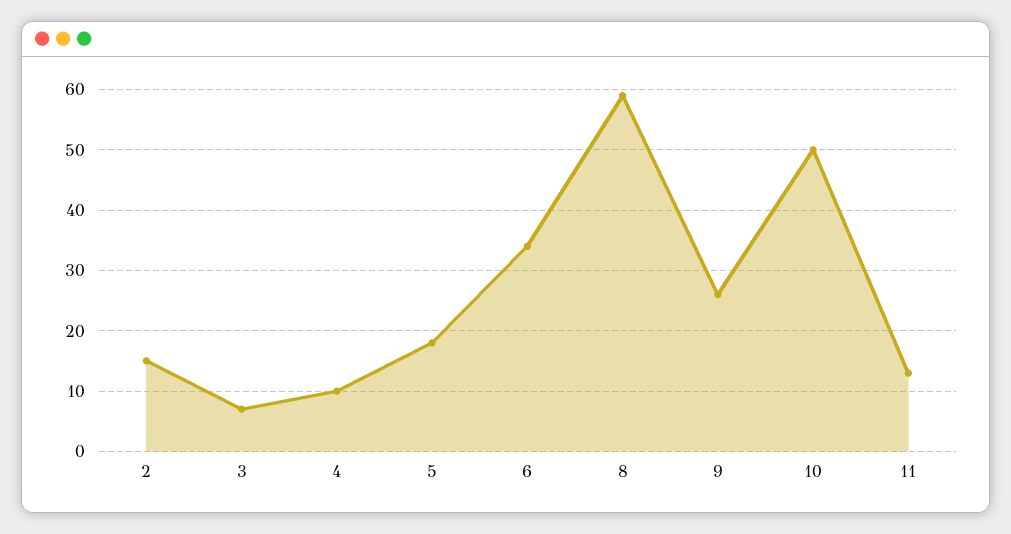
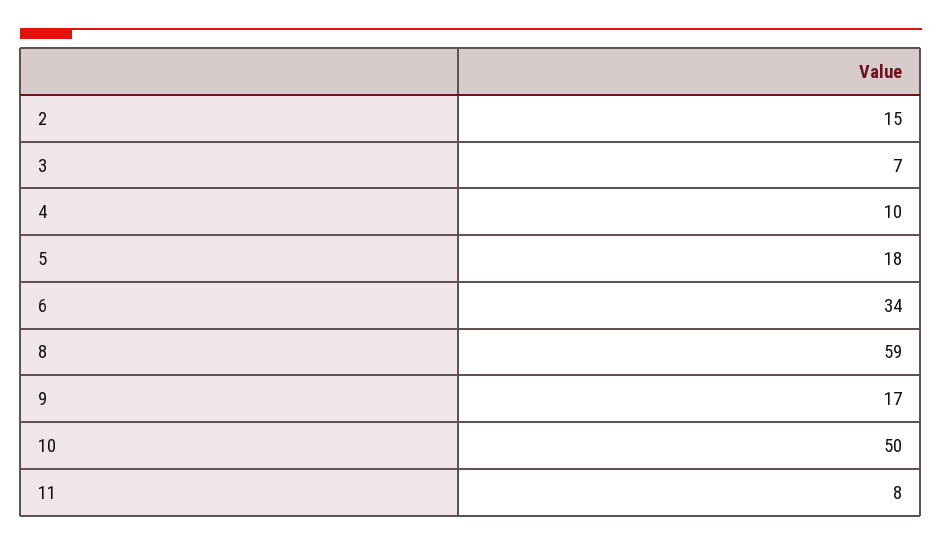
9: 26 -> 17
11: 13 -> 8

